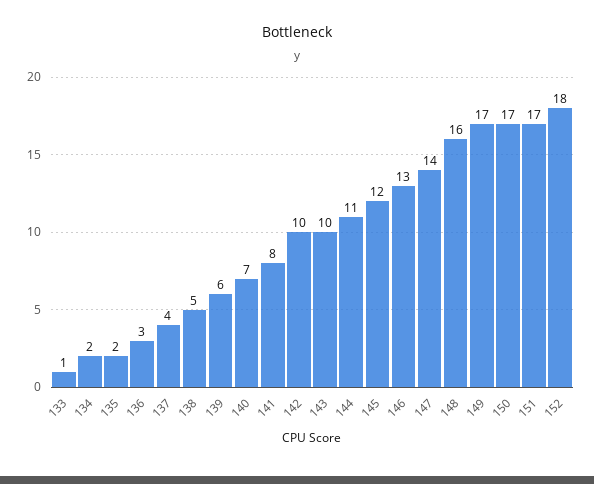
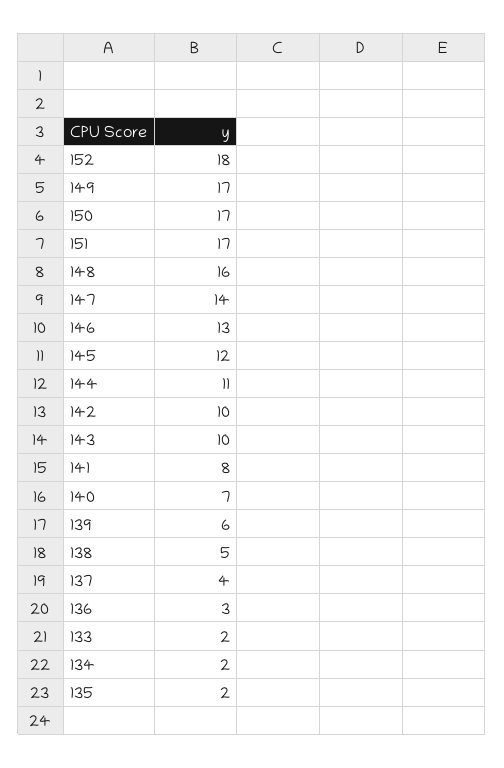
133: 1 -> 2

